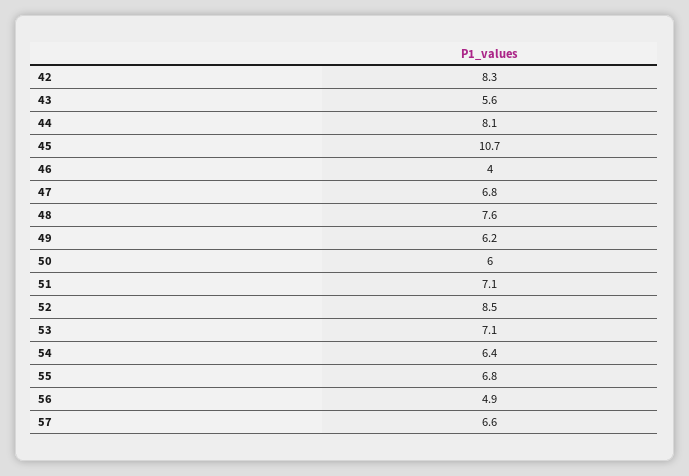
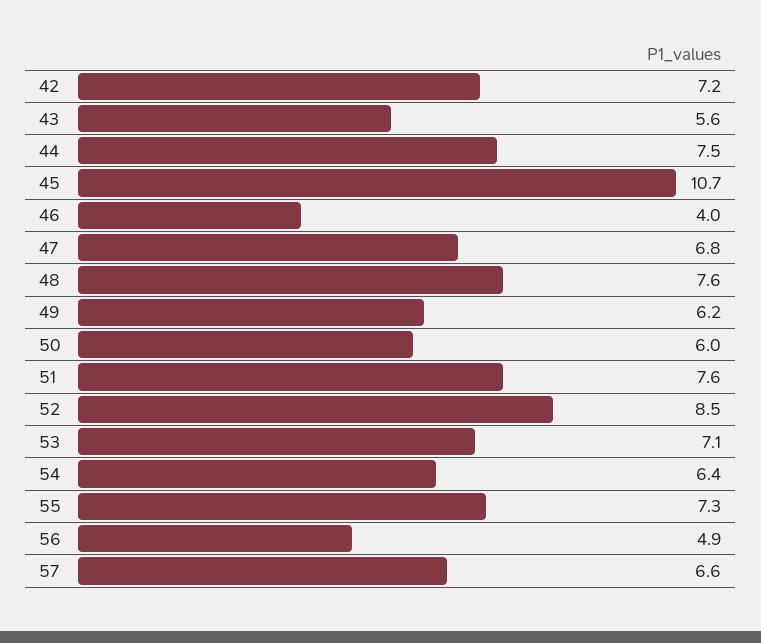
42: 8.3 -> 7.2
44: 8.1 -> 7.5
51: 7.1 -> 7.6
55: 6.8 -> 7.3

